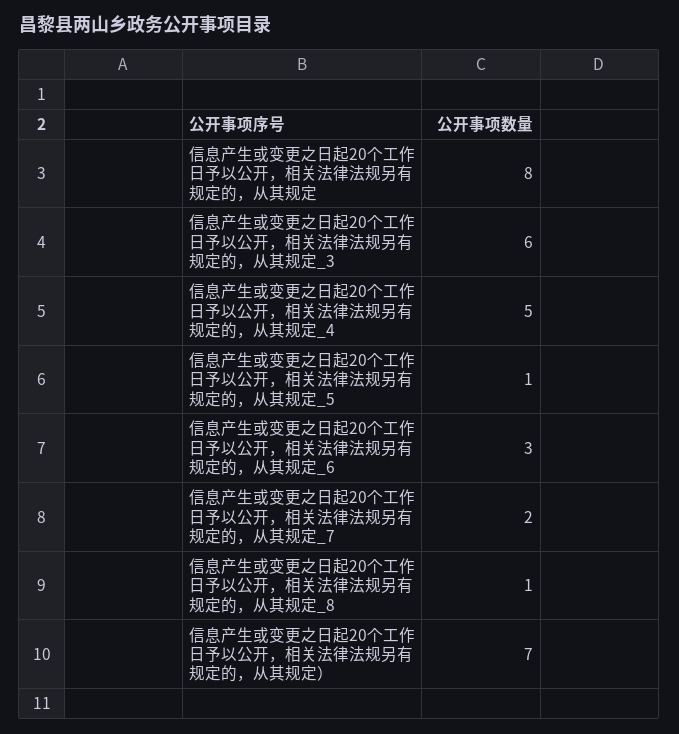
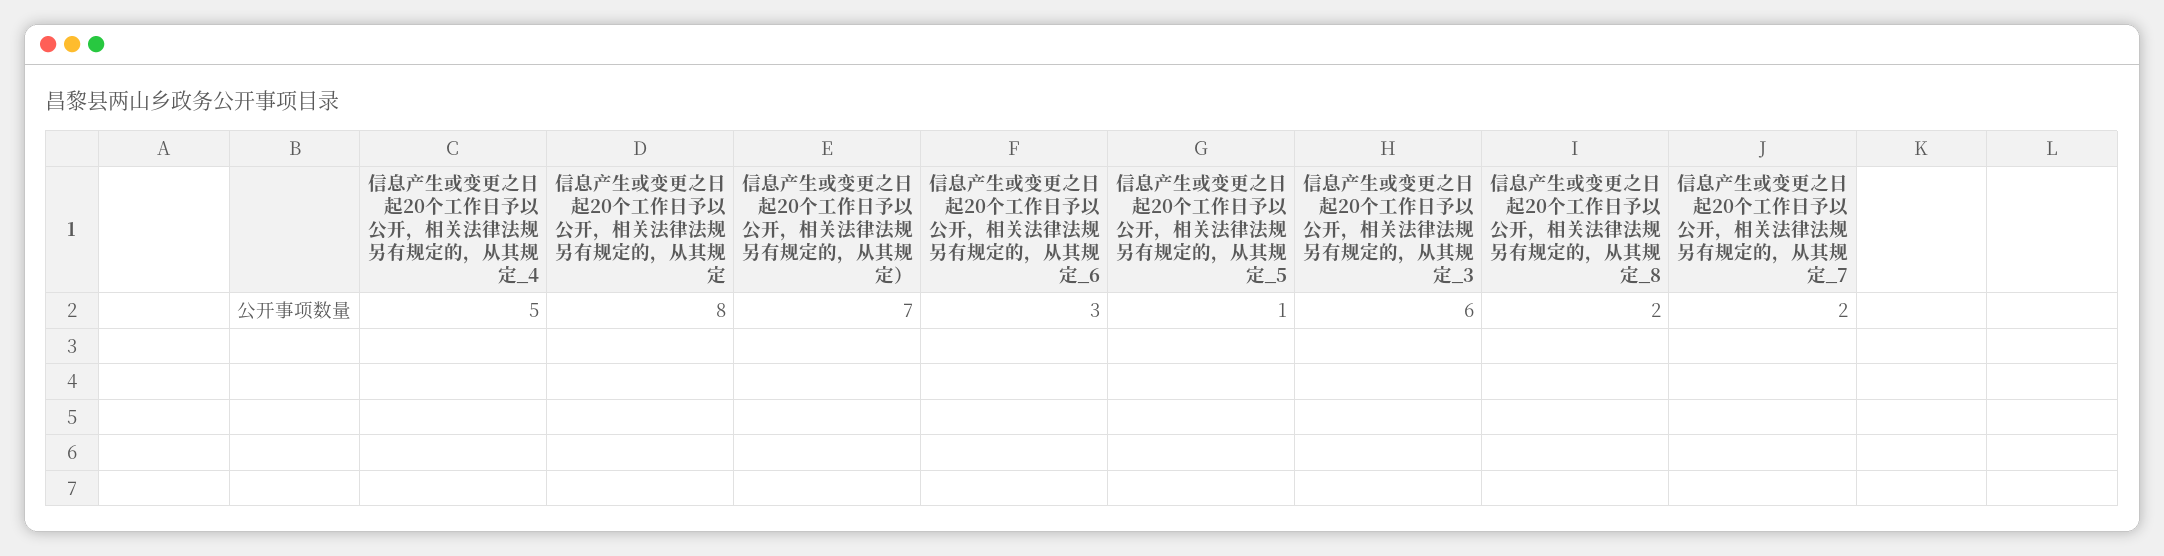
信息产生或变更之日起20个工作日予以公开，相关法律法规另有规定的，从其规定_8: 1 -> 2

